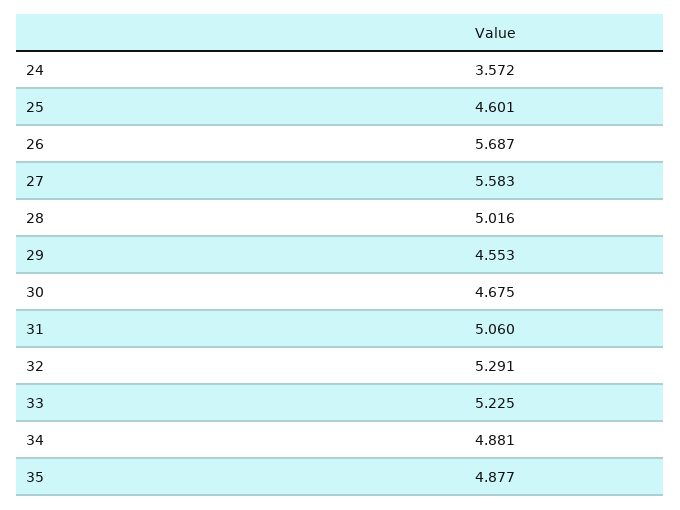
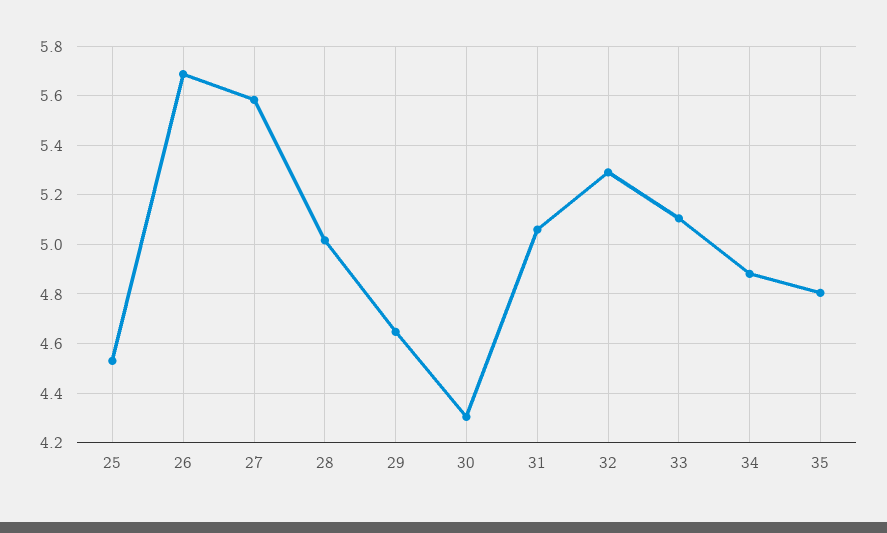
24: 3.572 -> none
25: 4.601 -> 4.525
29: 4.553 -> 4.65
30: 4.675 -> 4.3
33: 5.225 -> 5.1
35: 4.877 -> 4.8

